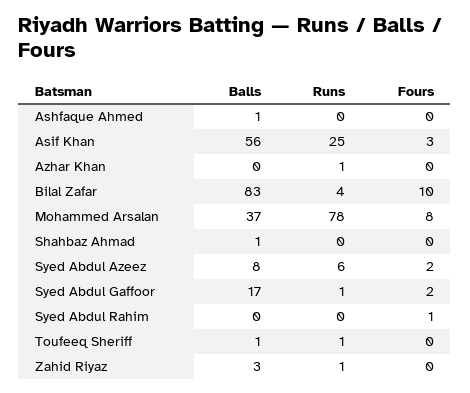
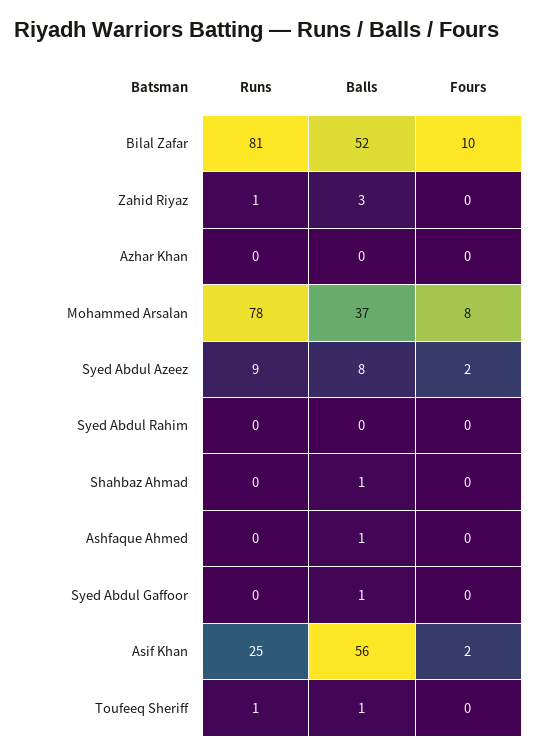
Fours, Asif Khan: 3 -> 2
Runs, Azhar Khan: 1 -> 0
Balls, Bilal Zafar: 83 -> 52
Runs, Bilal Zafar: 4 -> 81
Runs, Syed Abdul Azeez: 6 -> 9
Balls, Syed Abdul Gaffoor: 17 -> 1
Runs, Syed Abdul Gaffoor: 1 -> 0
Fours, Syed Abdul Gaffoor: 2 -> 0
Fours, Syed Abdul Rahim: 1 -> 0

